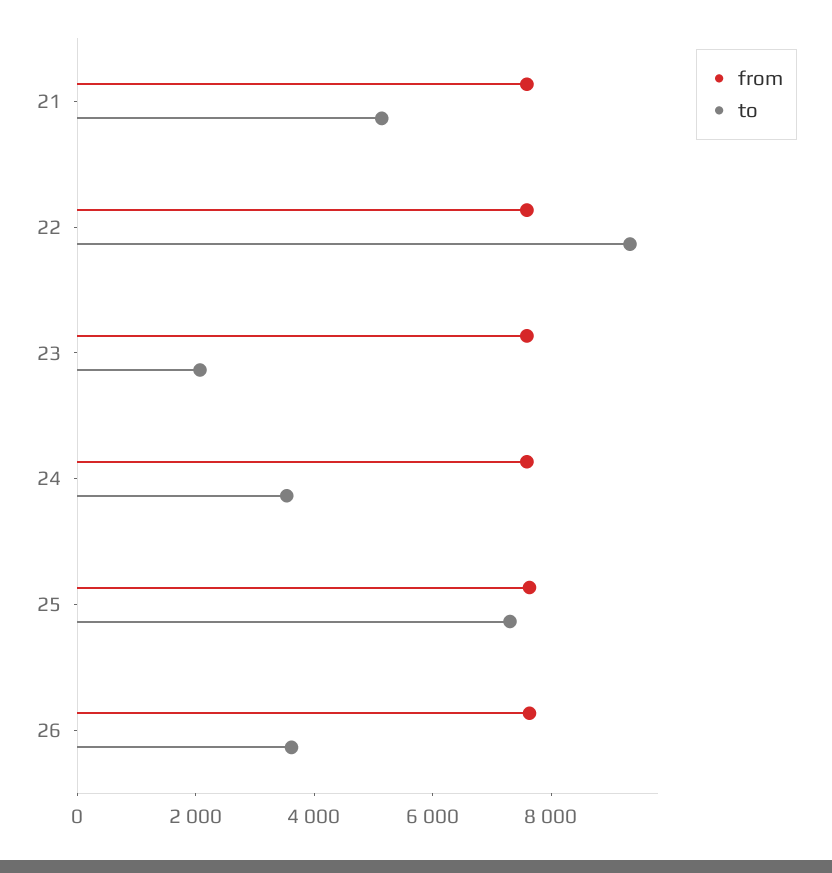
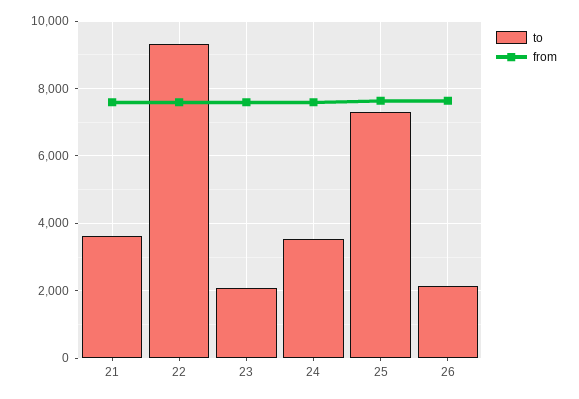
to, 21: 5000 -> 3600
to, 26: 3500 -> 2200

